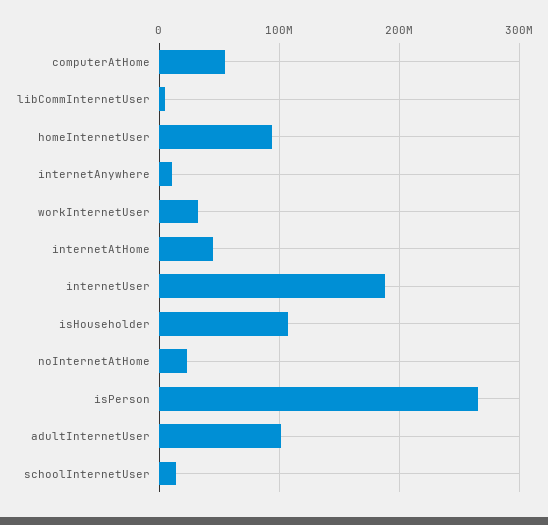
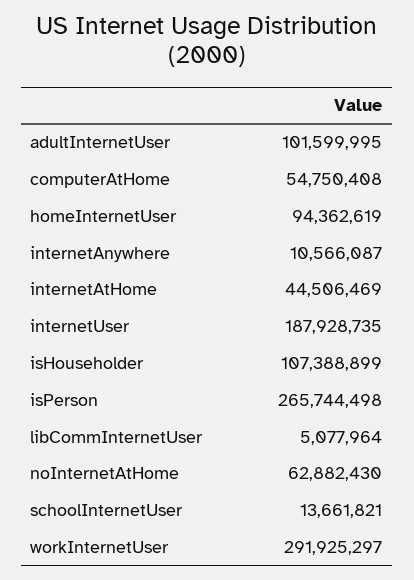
workInternetUser: 30000000 -> 291925297
noInternetAtHome: 20000000 -> 62882430

